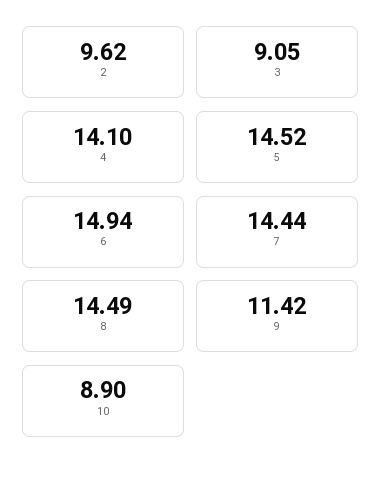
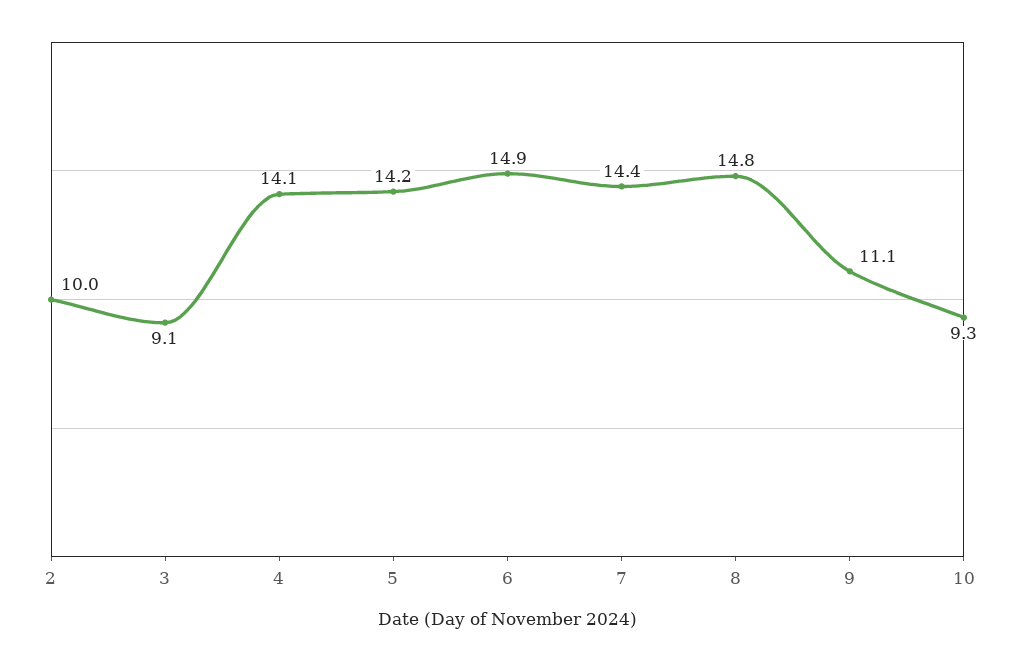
2: 9.62 -> 10
5: 14.52 -> 14.2
8: 14.49 -> 14.8
9: 11.42 -> 11.1
10: 8.9 -> 9.3

